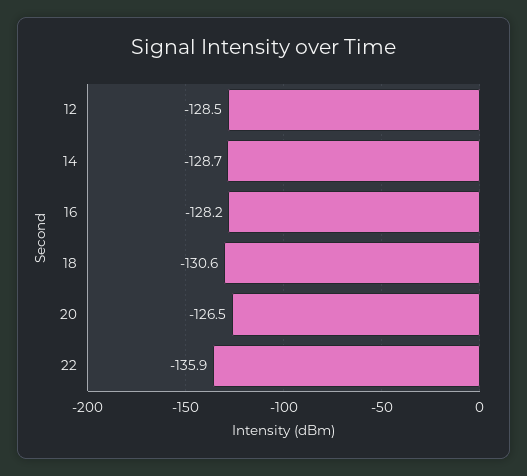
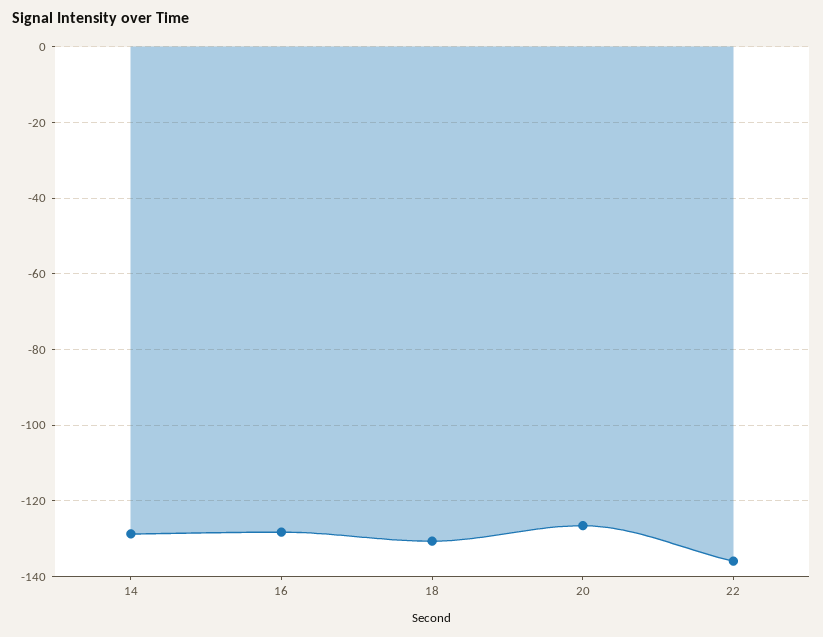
12: -128.5 -> none

